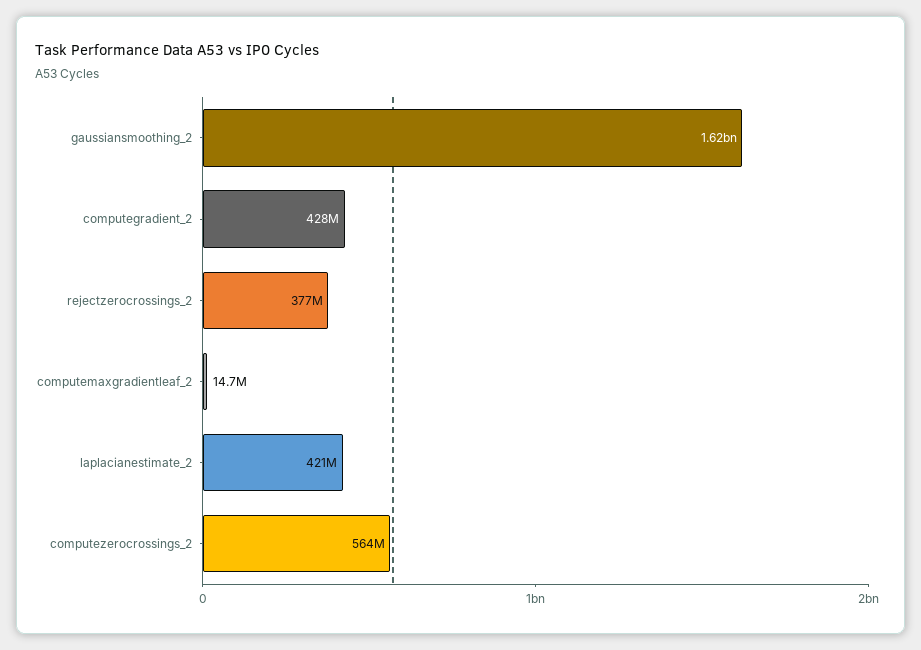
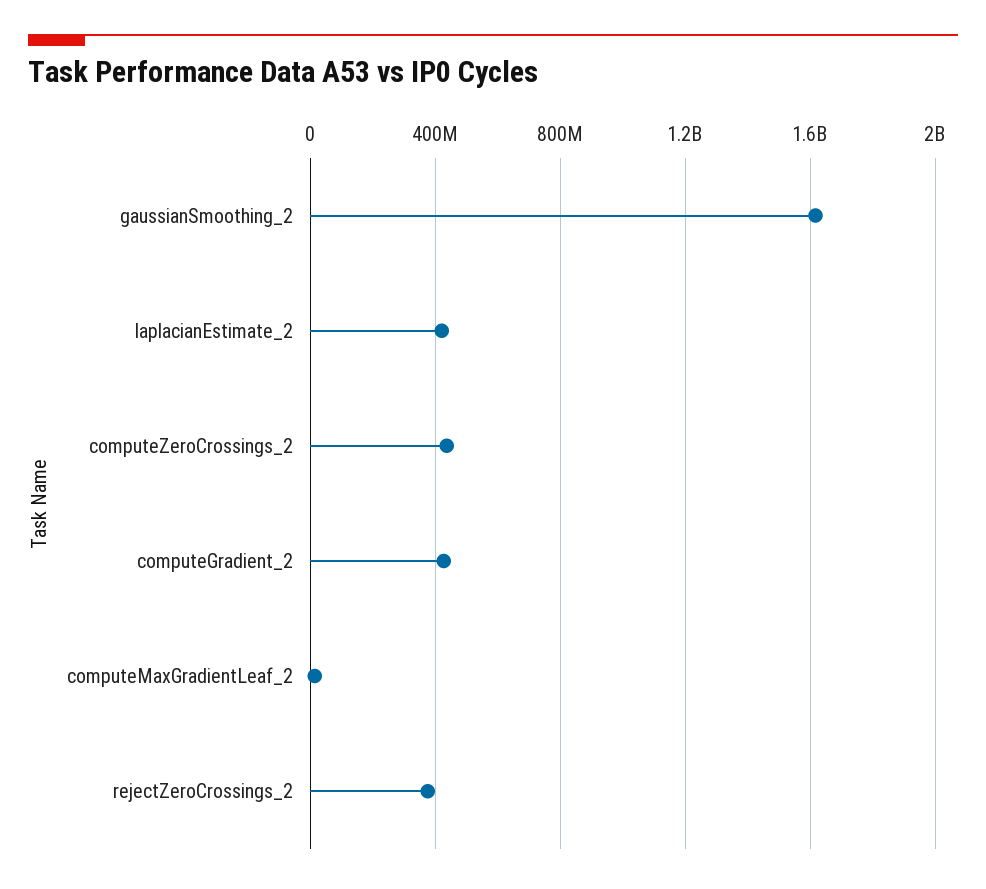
computezerocrossings_2: 564000000 -> 450000000

